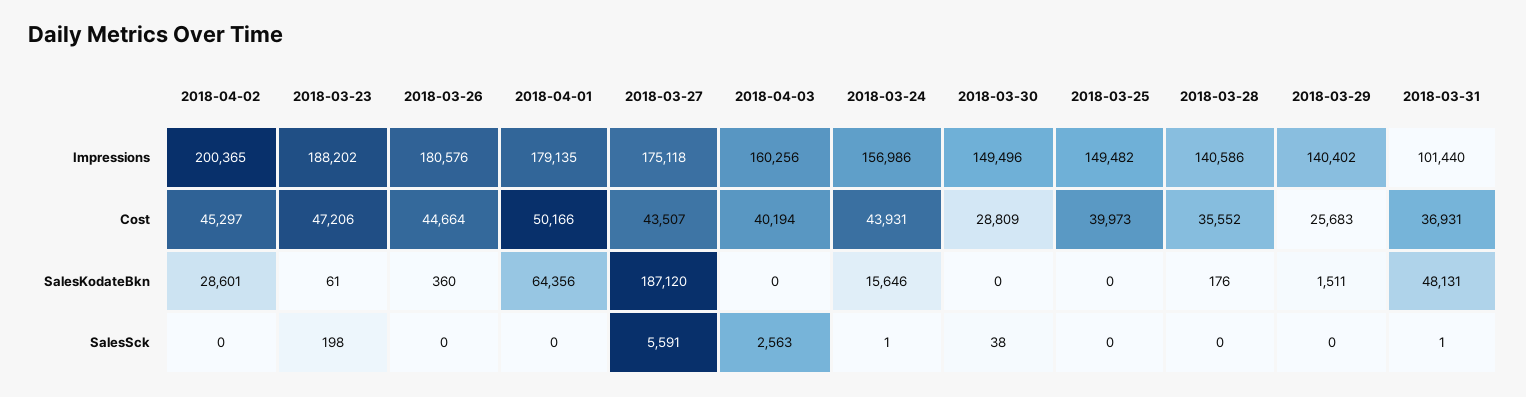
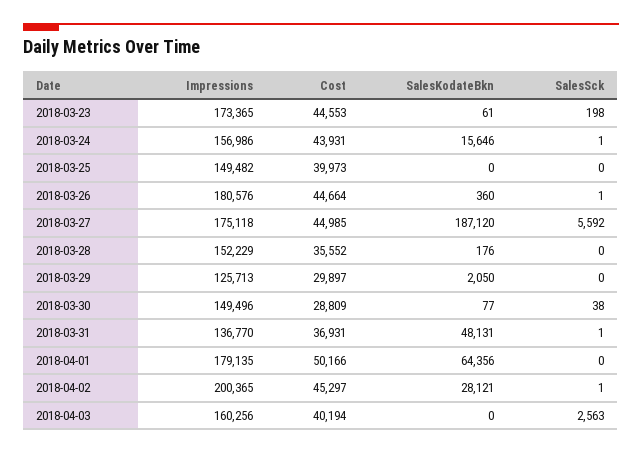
2018-03-23, Impressions: 188202 -> 173365
2018-03-28, Impressions: 140586 -> 152229
2018-03-29, Impressions: 140402 -> 125713
2018-03-31, Impressions: 101440 -> 136770
2018-03-23, Cost: 47206 -> 44553
2018-03-27, Cost: 43507 -> 44985
2018-03-29, Cost: 25683 -> 29897
2018-04-02, SalesKodateBkn: 28601 -> 28121
2018-03-30, SalesKodateBkn: 0 -> 77
2018-03-29, SalesKodateBkn: 1511 -> 2050
2018-04-02, SalesSck: 0 -> 1
2018-03-26, SalesSck: 0 -> 1
2018-03-27, SalesSck: 5591 -> 5592

